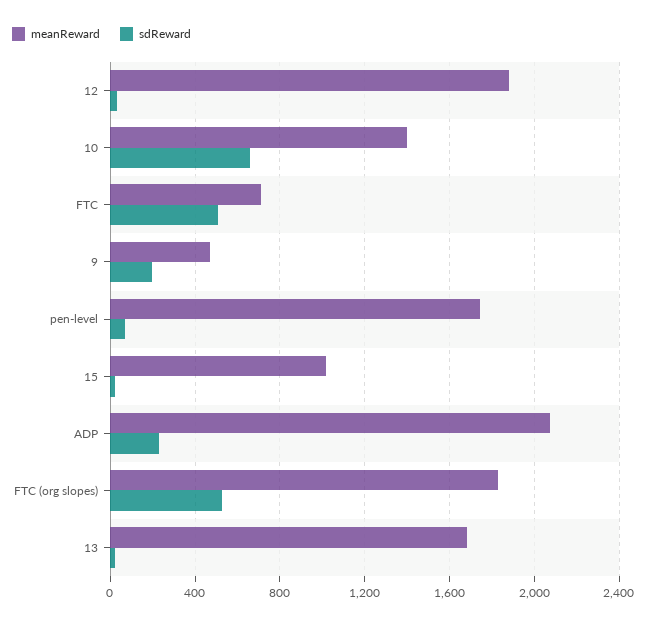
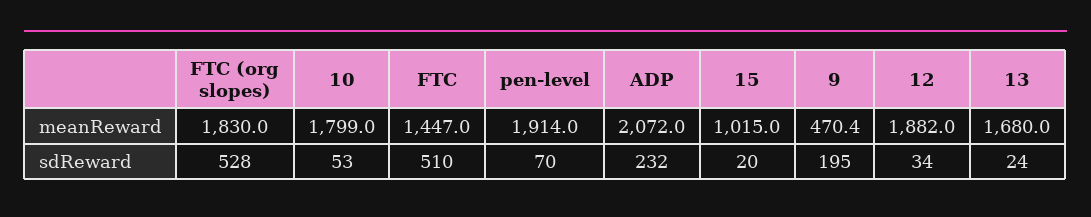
meanReward, 10: 1400 -> 1799
sdReward, 10: 650 -> 53
meanReward, FTC: 700 -> 1447
meanReward, pen-level: 1750 -> 1914

